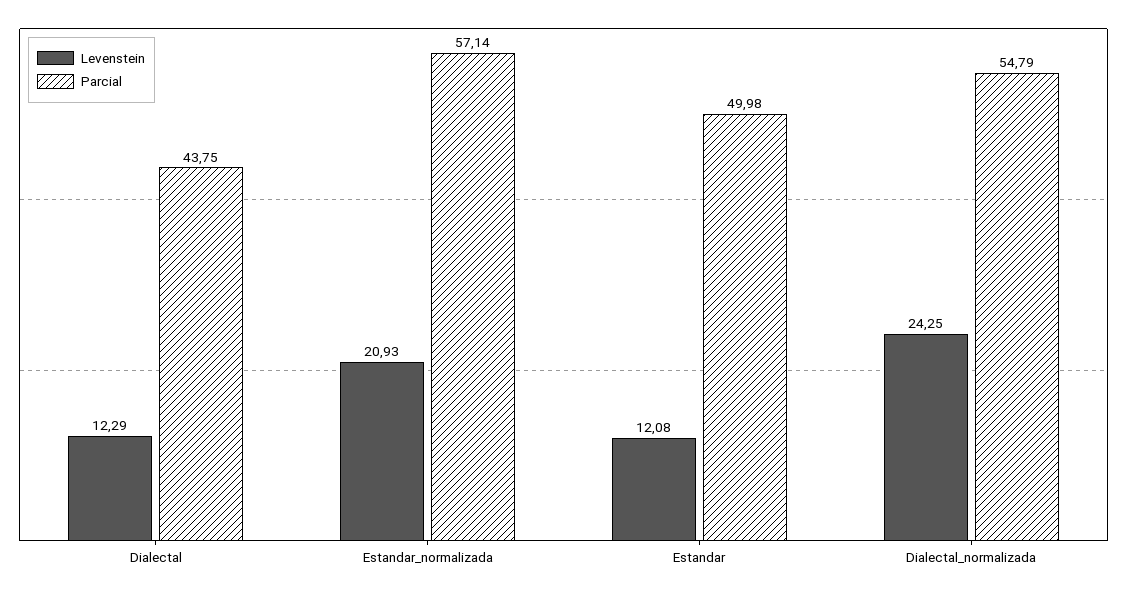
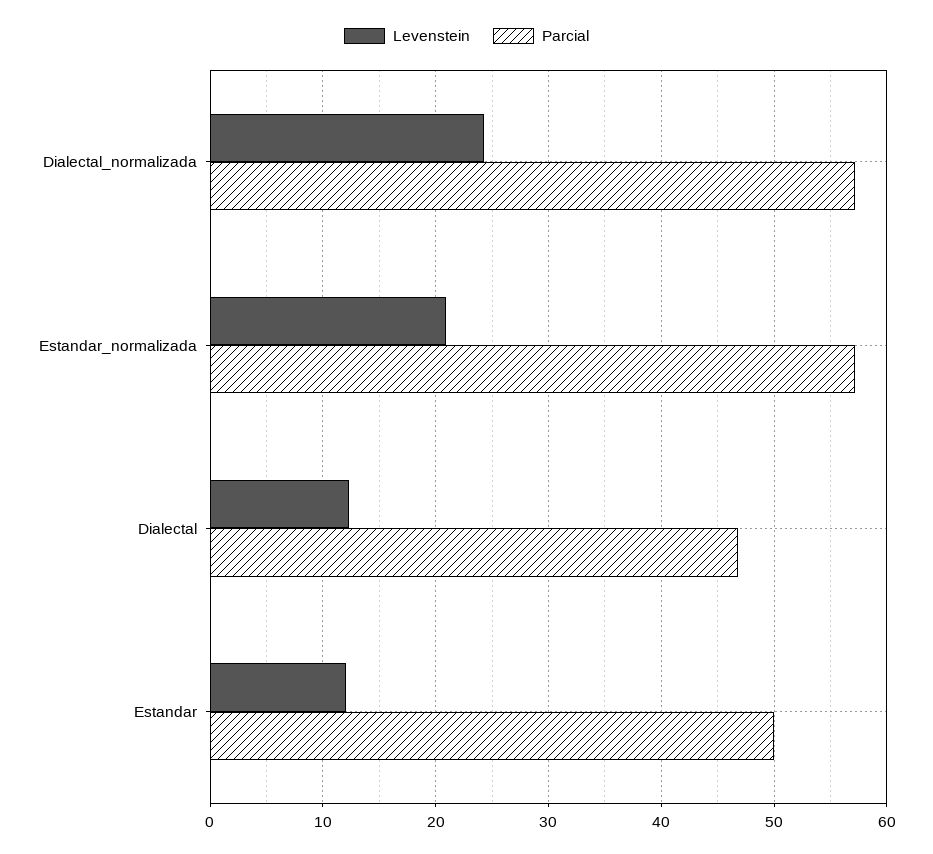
Parcial, Dialectal: 43.75 -> 47
Parcial, Dialectal_normalizada: 54.79 -> 57

